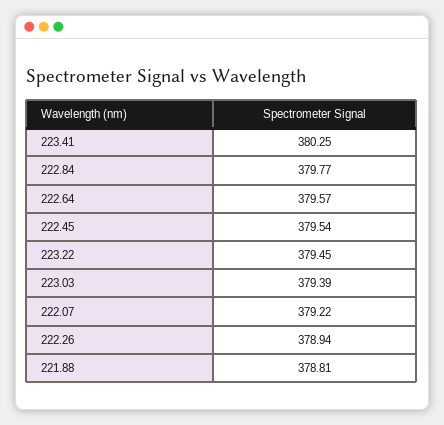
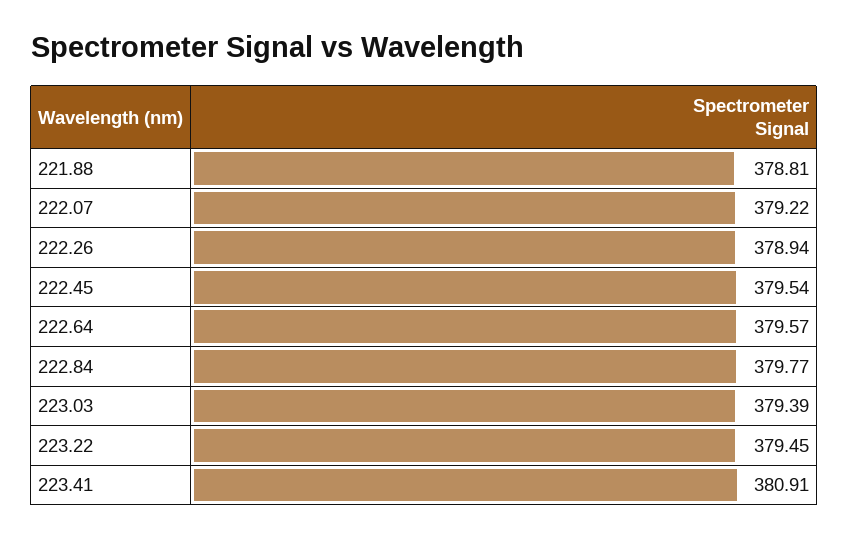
223.41: 380.25 -> 380.91

